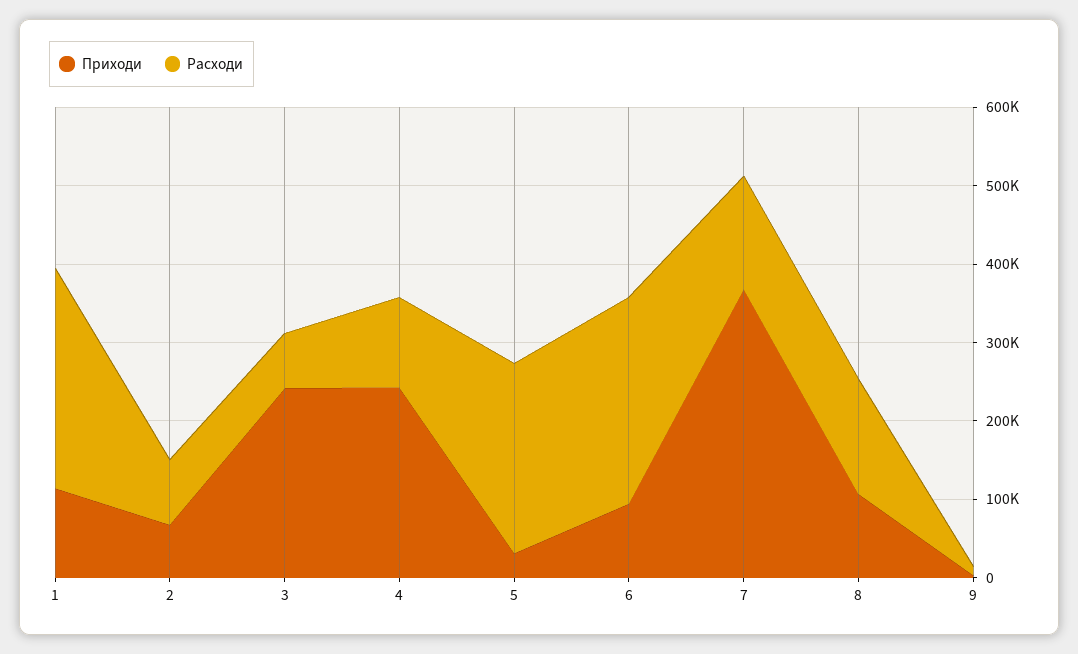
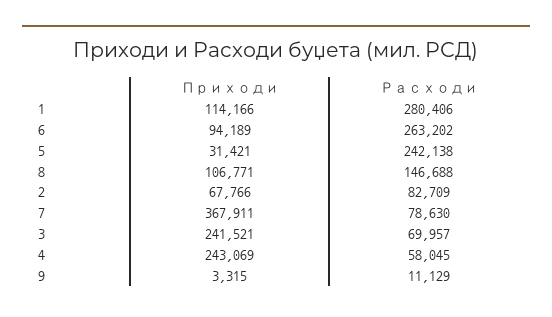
Расходи, 4: 120000 -> 58045
Расходи, 7: 140000 -> 78630

